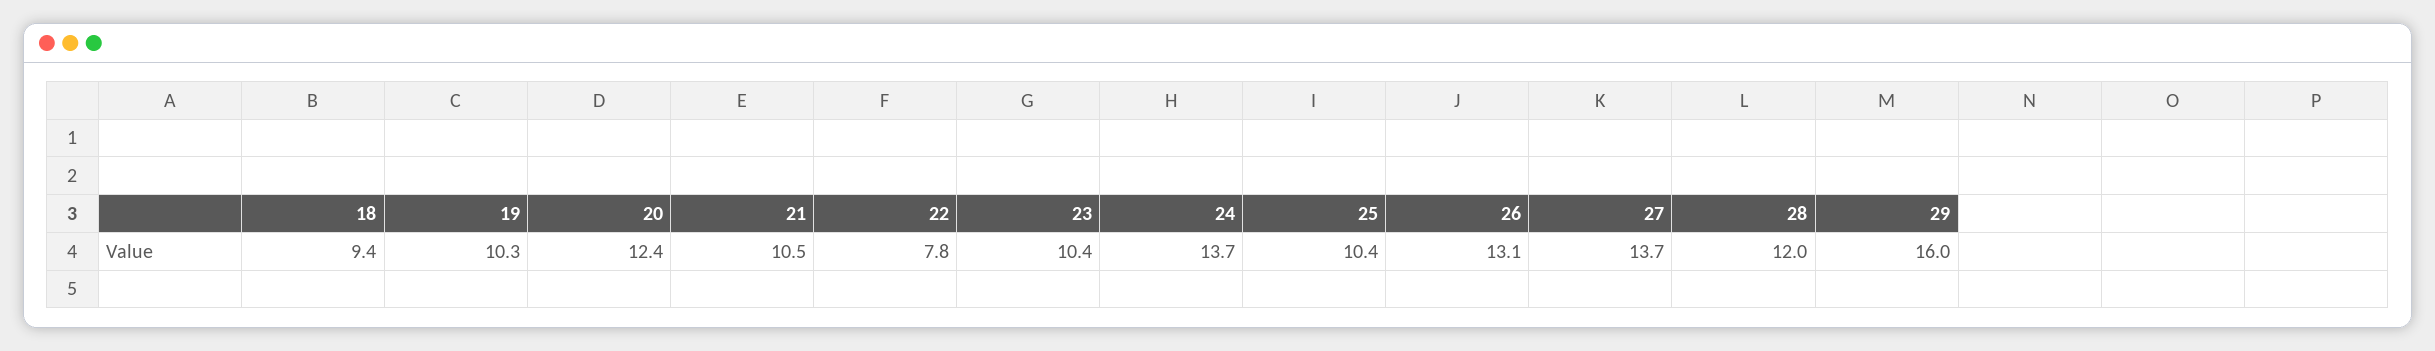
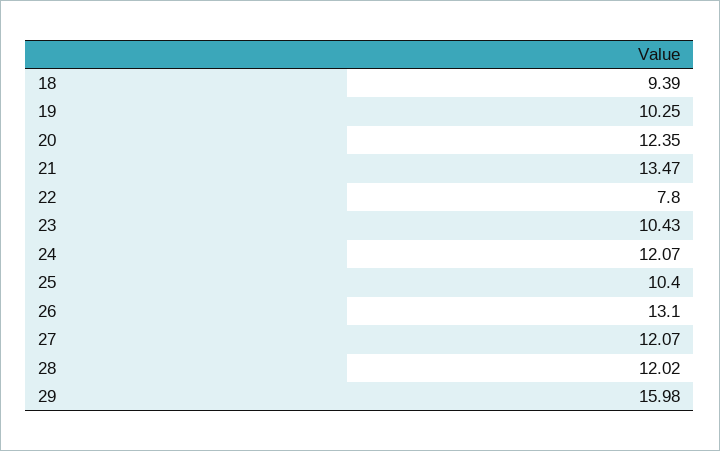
21: 10.5 -> 13.47
24: 13.7 -> 12.07
27: 13.7 -> 12.07

